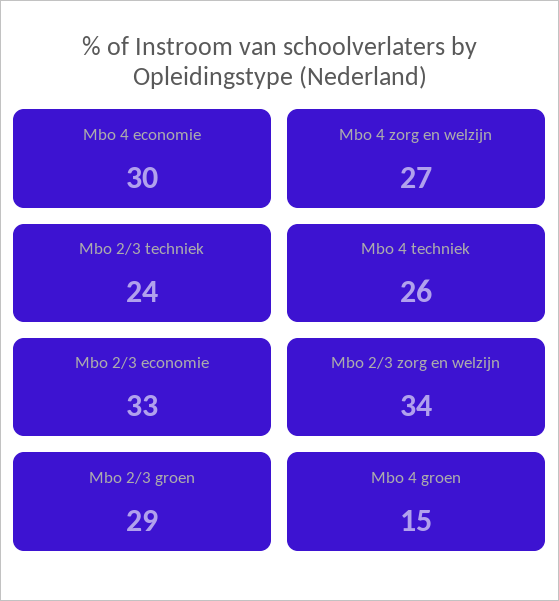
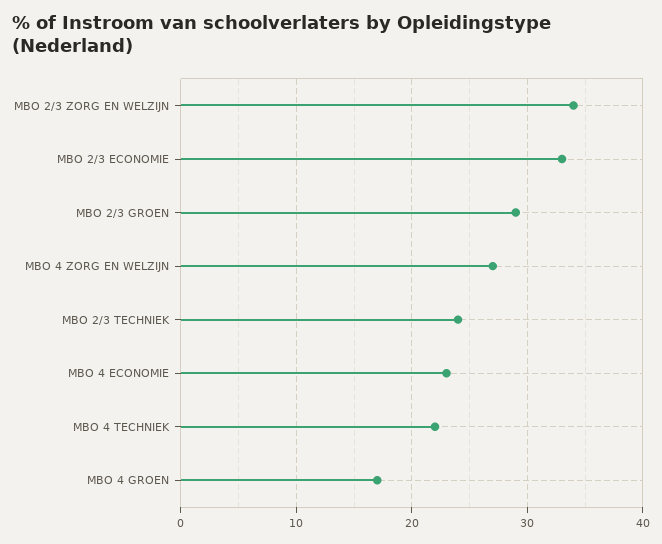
Mbo 4 economie: 30 -> 23
Mbo 4 techniek: 26 -> 22
Mbo 4 groen: 15 -> 17

